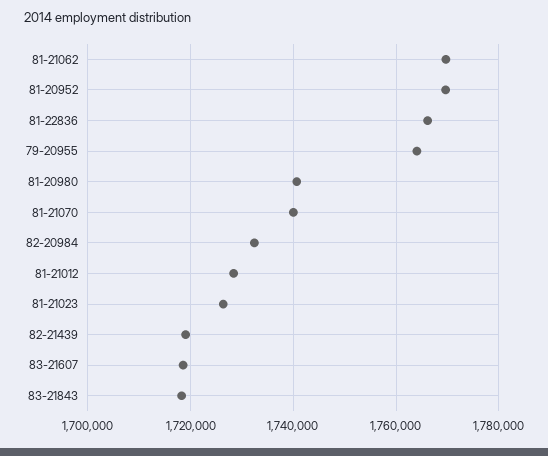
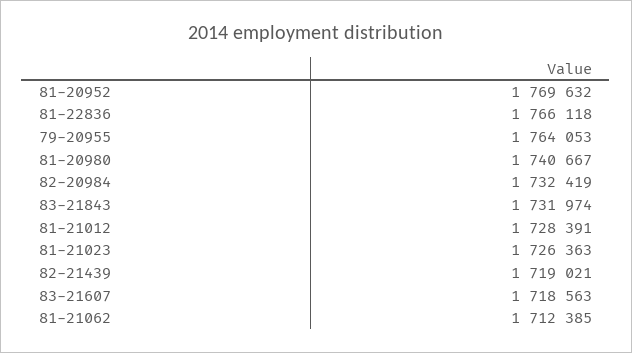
81-21062: 1770000 -> 1712385
81-21070: 1740000 -> none
83-21843: 1718000 -> 1731974

